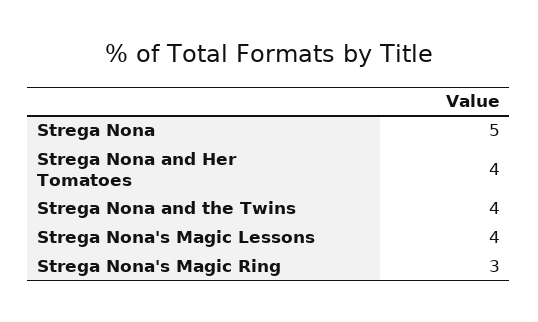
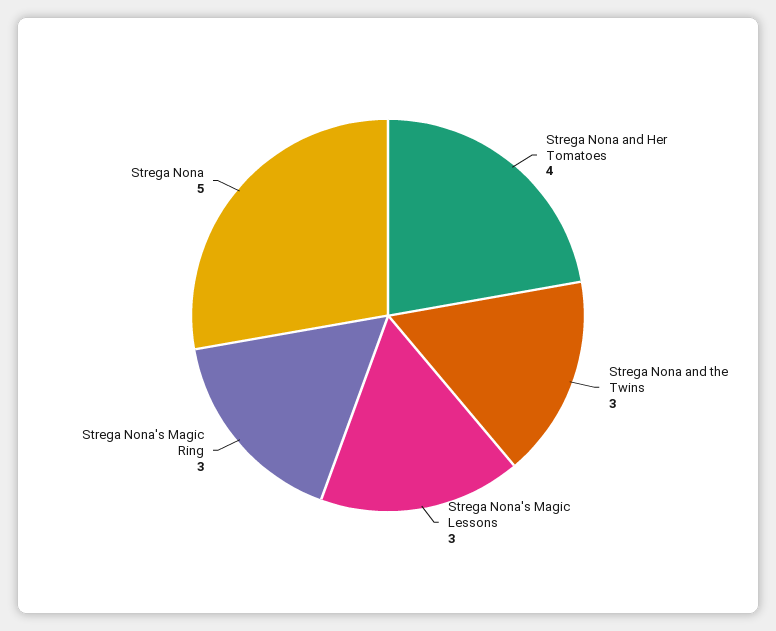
Strega Nona and the Twins: 4 -> 3
Strega Nona's Magic Lessons: 4 -> 3

